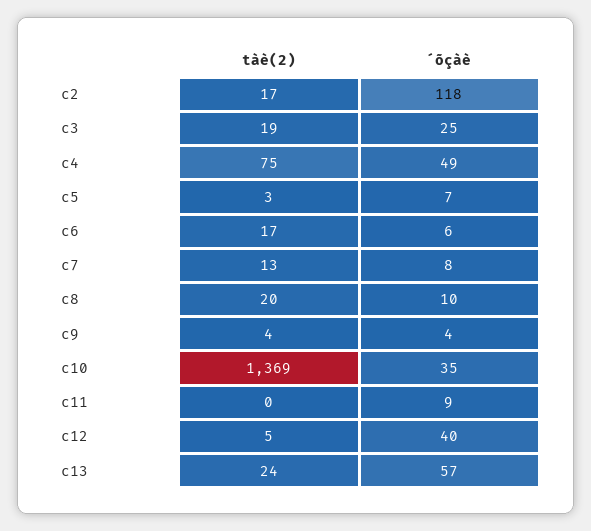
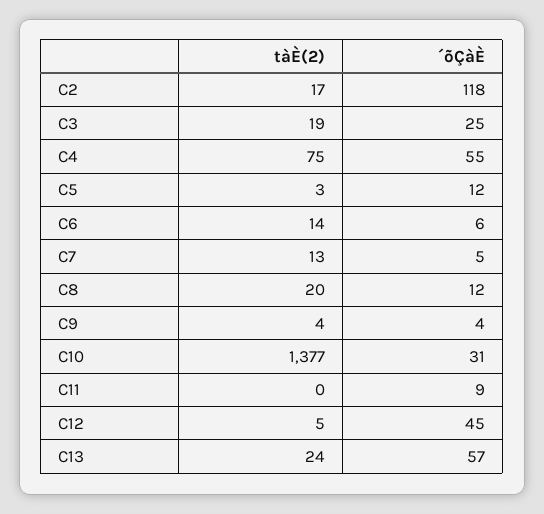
´õçàè, c4: 49 -> 55
´õçàè, c5: 7 -> 12
tàè(2), c6: 17 -> 14
´õçàè, c7: 8 -> 5
´õçàè, c8: 10 -> 12
tàè(2), c10: 1369 -> 1377
´õçàè, c10: 35 -> 31
´õçàè, c12: 40 -> 45

